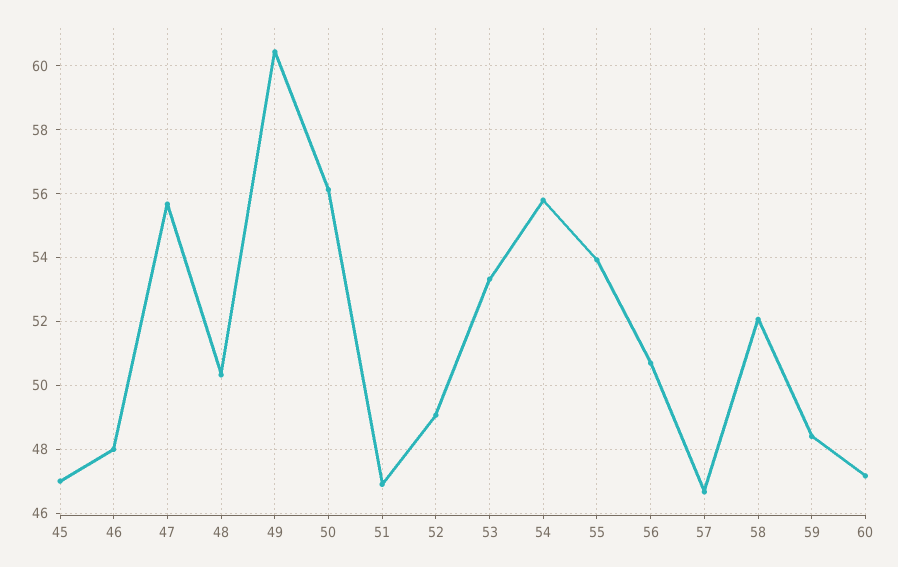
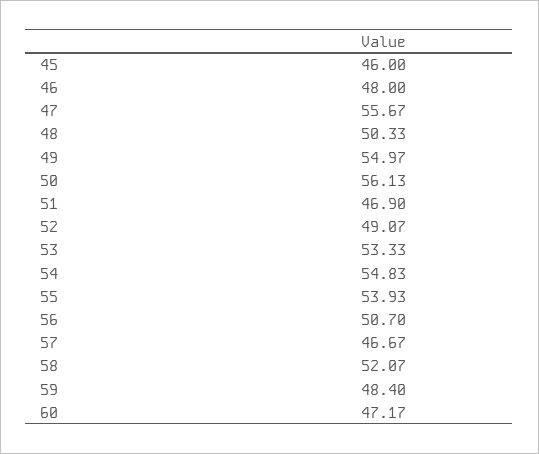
45: 47 -> 46
49: 60.4 -> 54.97
54: 55.8 -> 54.83

